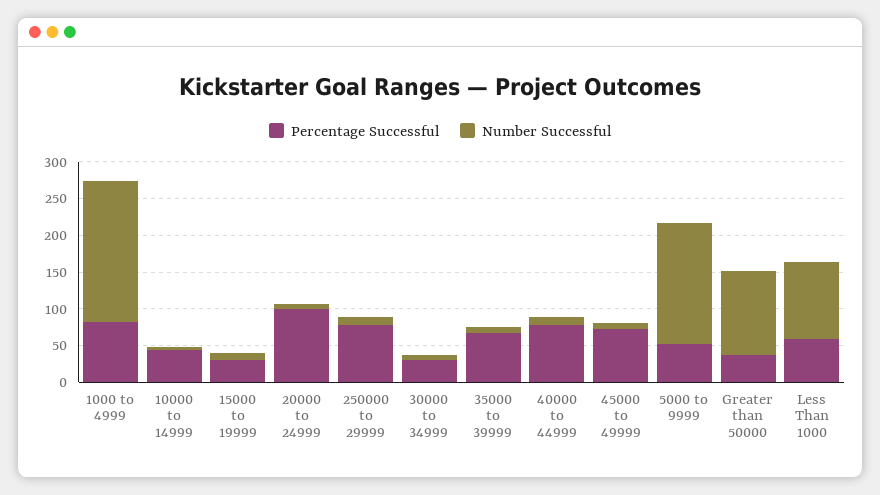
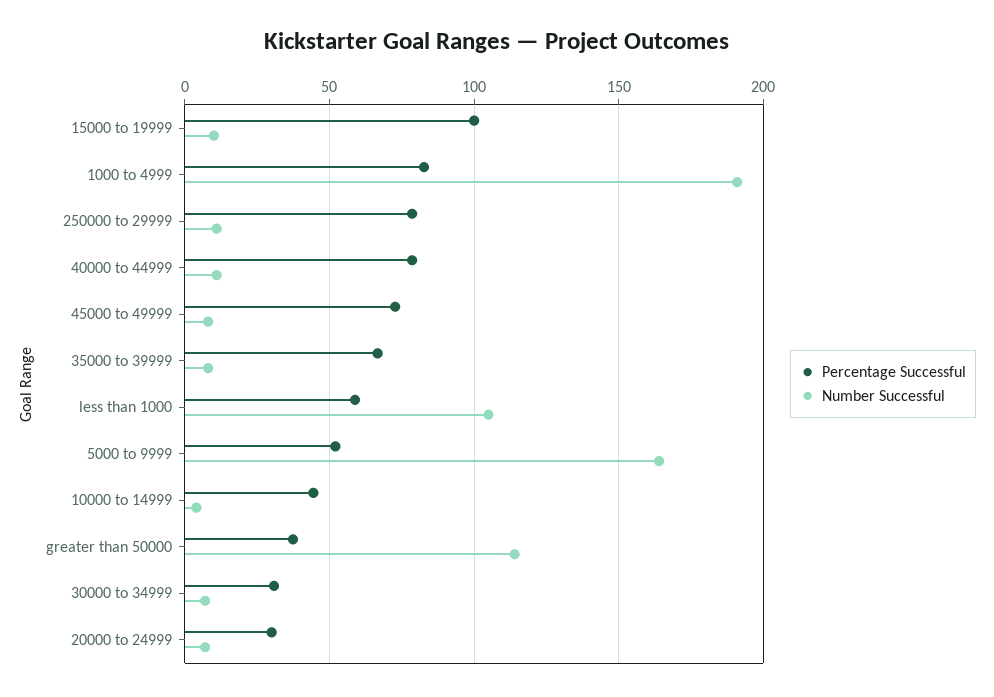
Percentage Successful, 15000 to 19999: 25 -> 100
Percentage Successful, 20000 to 24999: 100 -> 30

